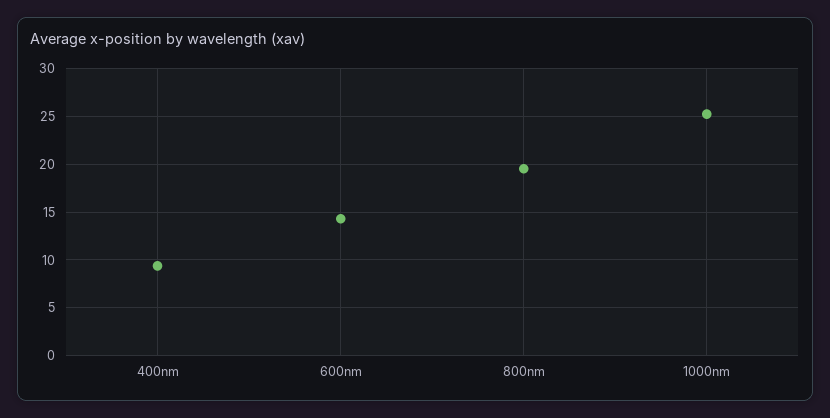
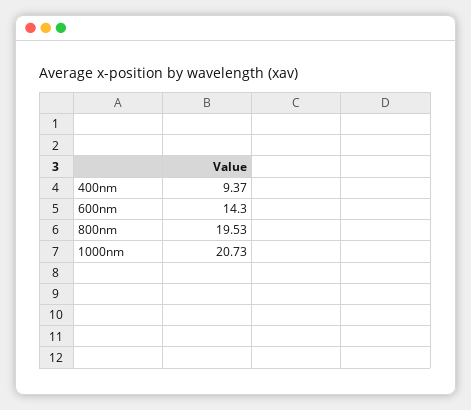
1000nm: 25 -> 20.73

